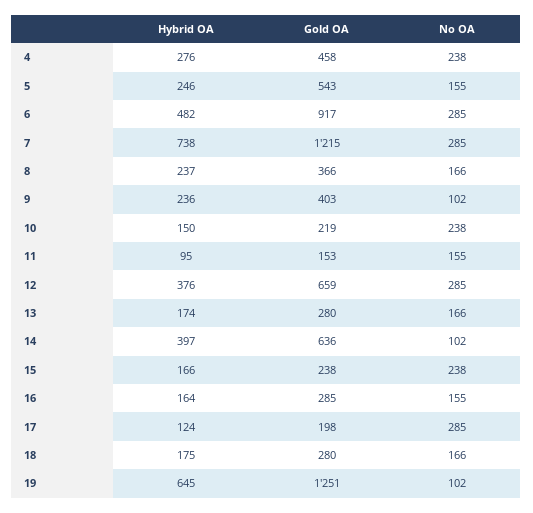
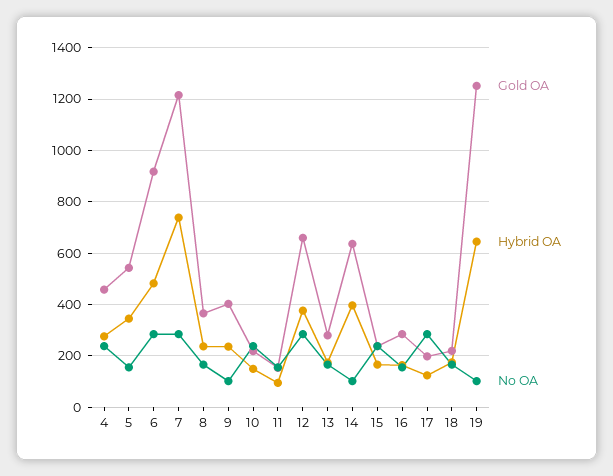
Hybrid OA, 5: 246 -> 350
Gold OA, 18: 280 -> 225

